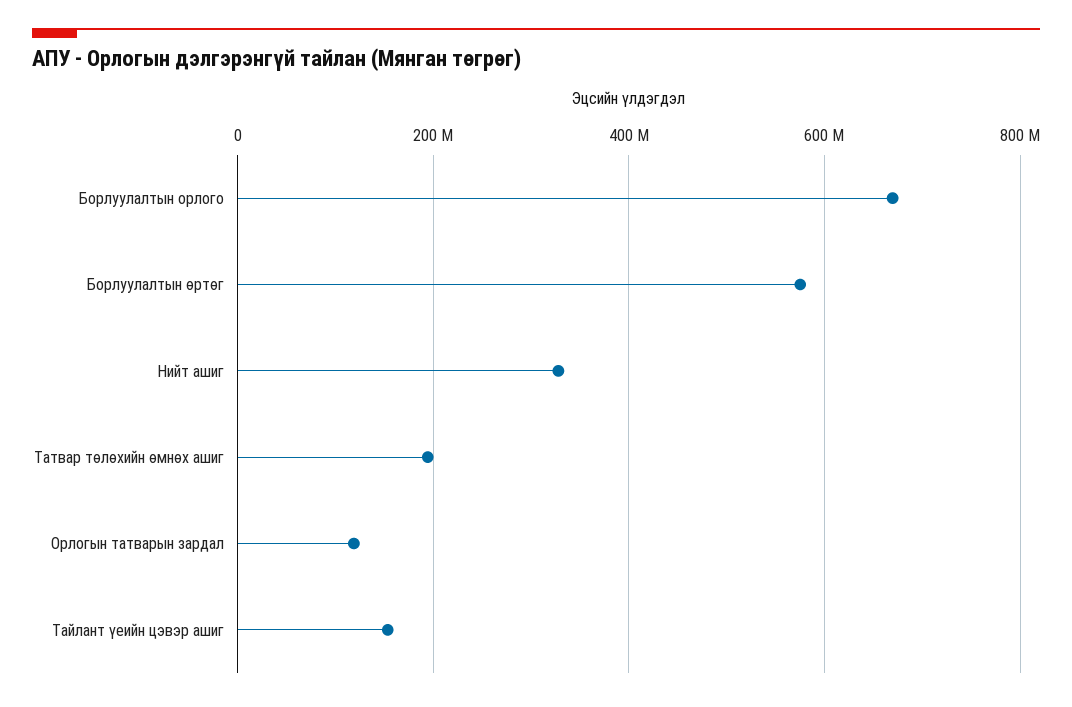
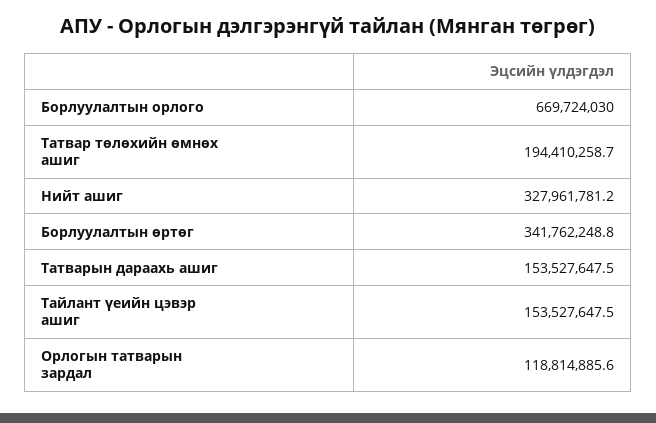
Борлуулалтын өртөг: 580000000 -> 341762248.8
Татварын дараахь ашиг: none -> 153527647.5

